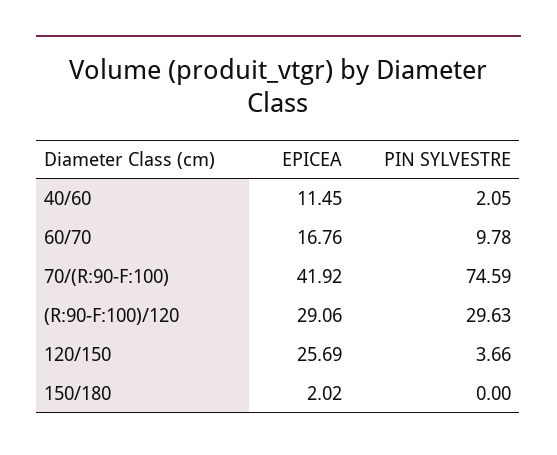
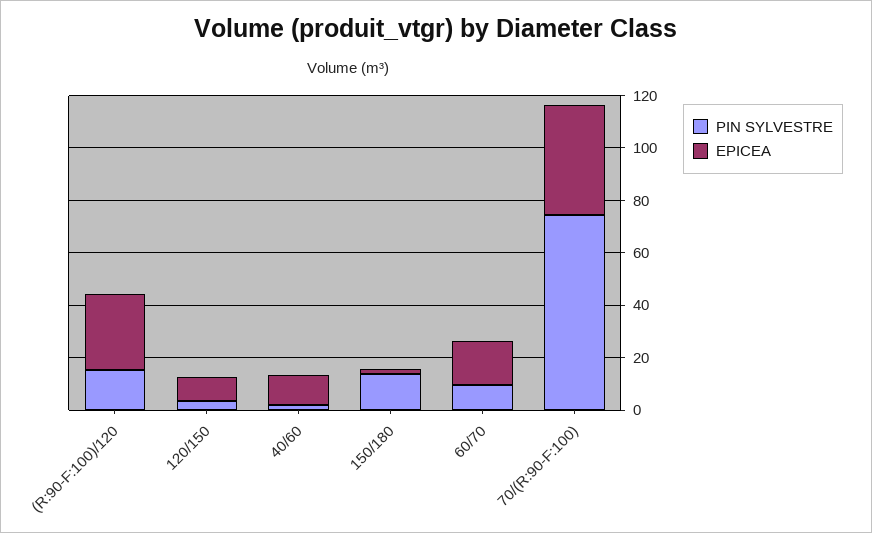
PIN SYLVESTRE, (R:90-F:100)/120: 29.63 -> 15
EPICEA, 120/150: 25.69 -> 10
PIN SYLVESTRE, 150/180: 0 -> 15

